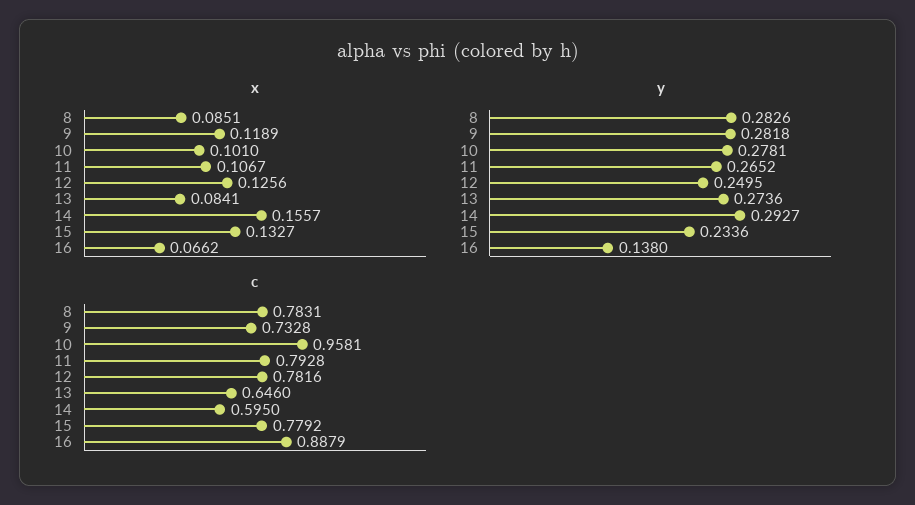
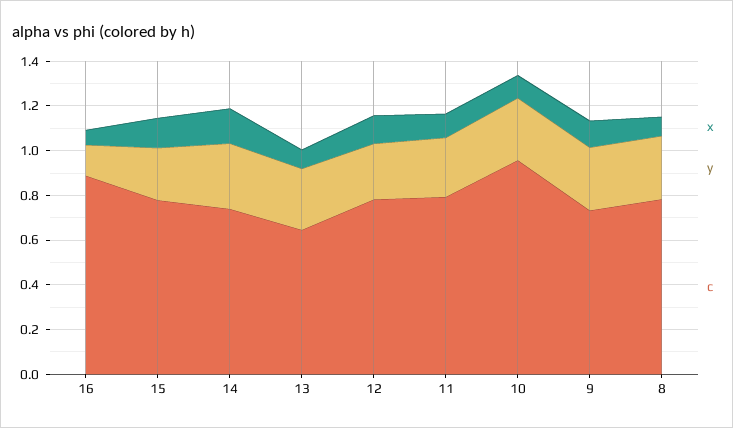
c, 14: 0.595 -> 0.75

